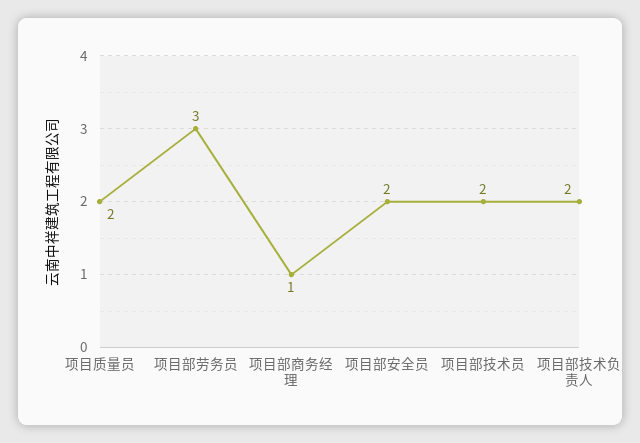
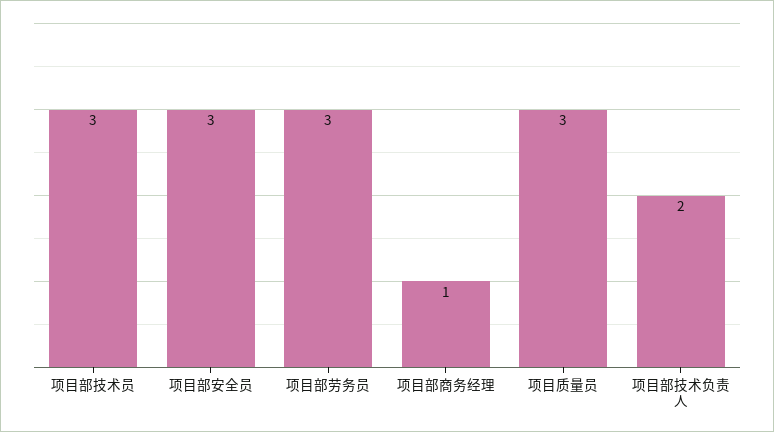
项目质量员: 2 -> 3
项目部安全员: 2 -> 3
项目部技术员: 2 -> 3

